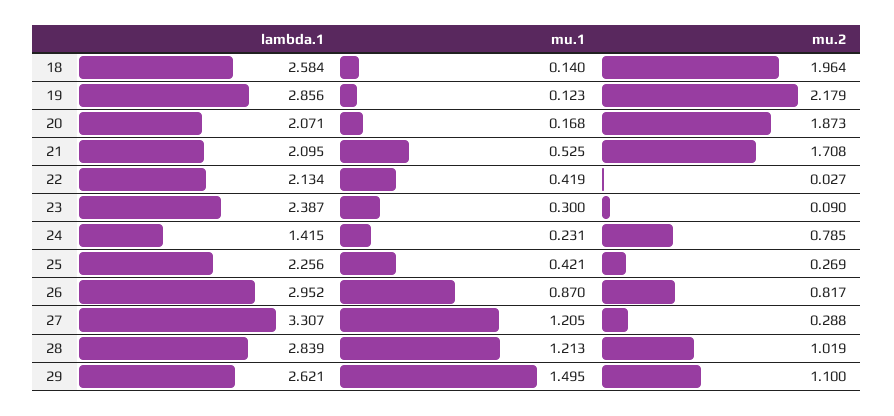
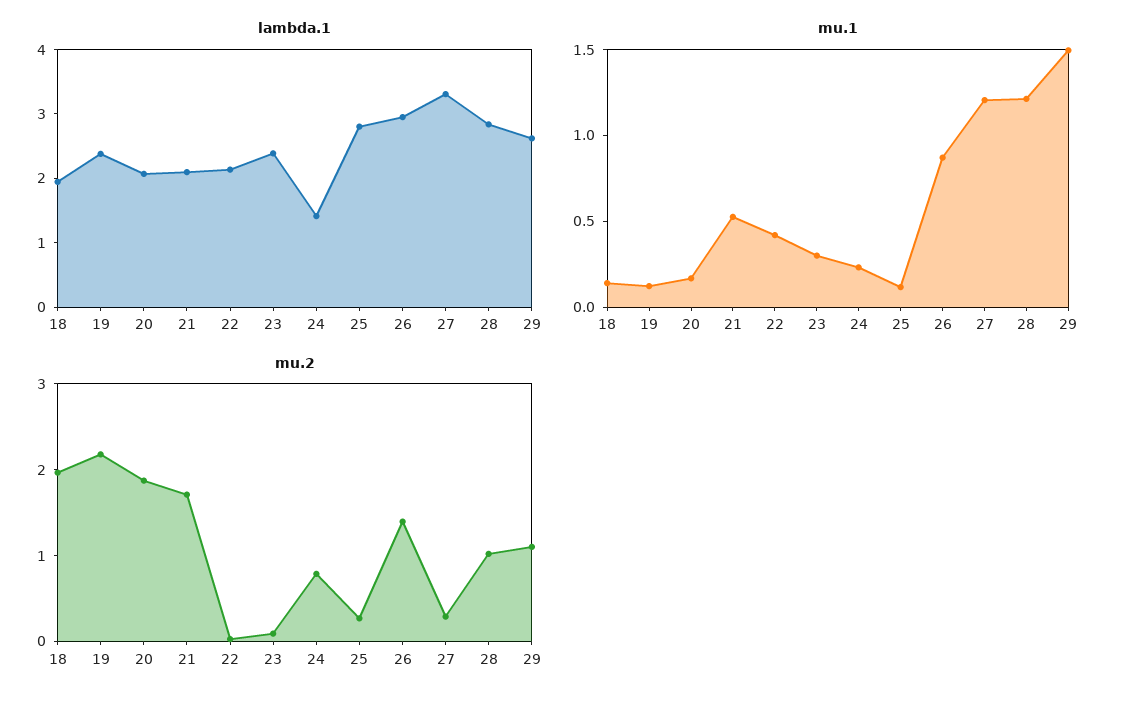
lambda.1, 18: 2.584 -> 2
lambda.1, 19: 2.856 -> 2.4
lambda.1, 25: 2.256 -> 2.8
mu.1, 25: 0.421 -> 0.1
mu.2, 26: 0.817 -> 1.4

